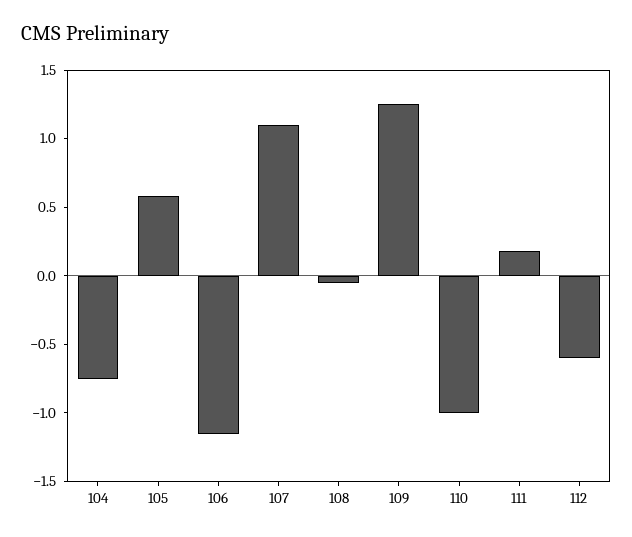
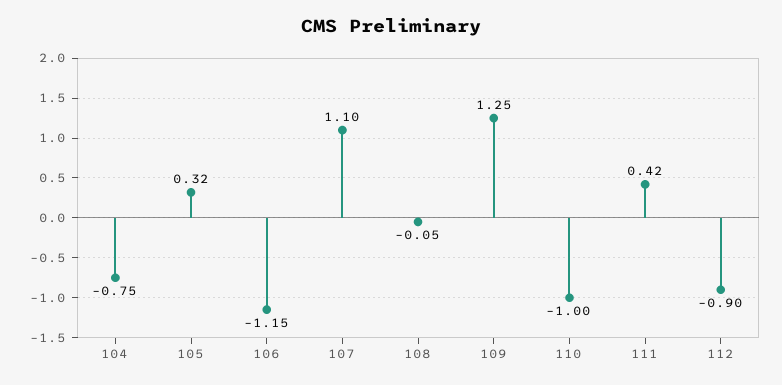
105: 0.6 -> 0.32
111: 0.2 -> 0.42
112: -0.6 -> -0.9

